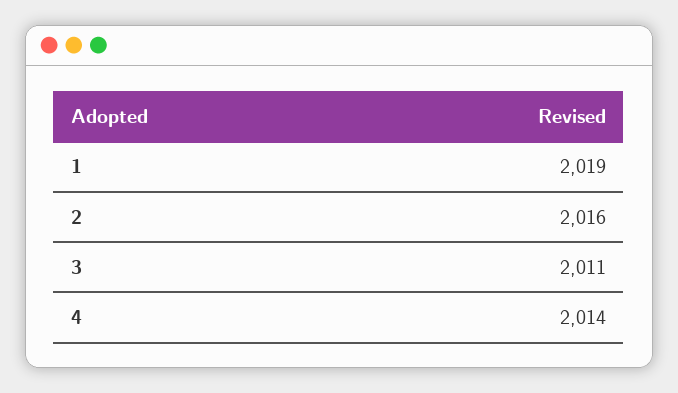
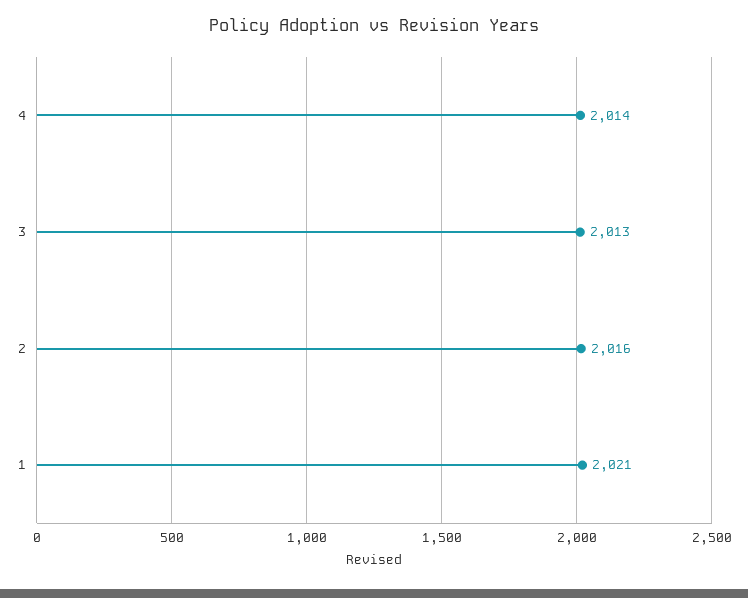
1: 2019 -> 2021
3: 2011 -> 2013

